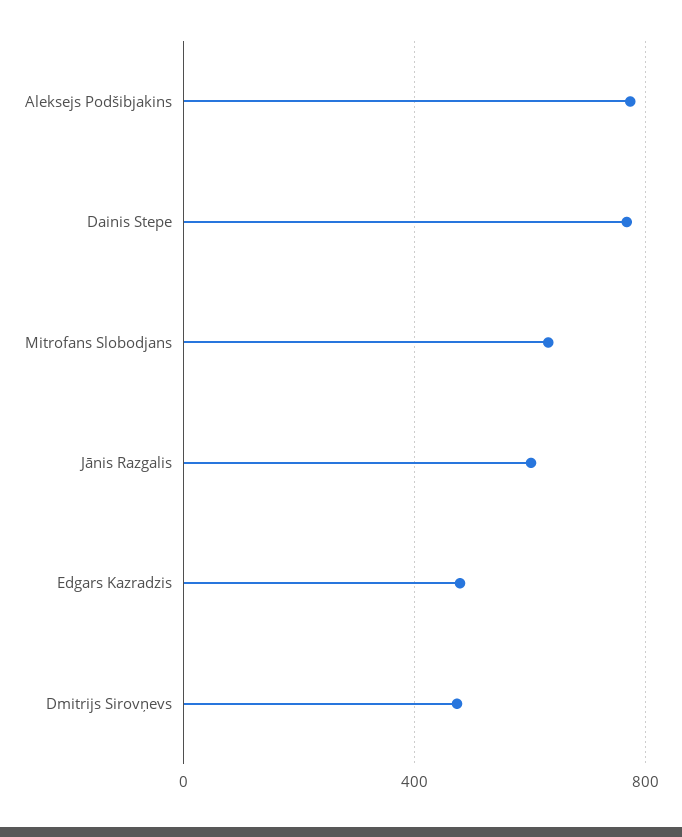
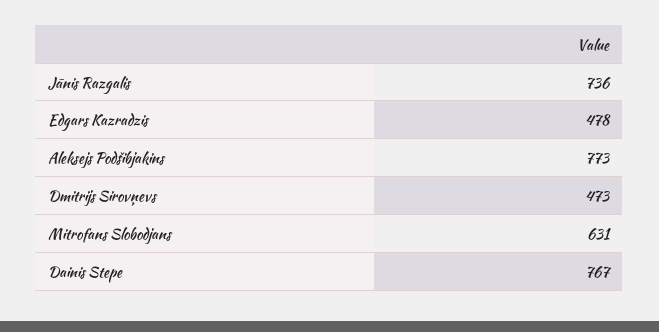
Jānis Razgalis: 600 -> 736

